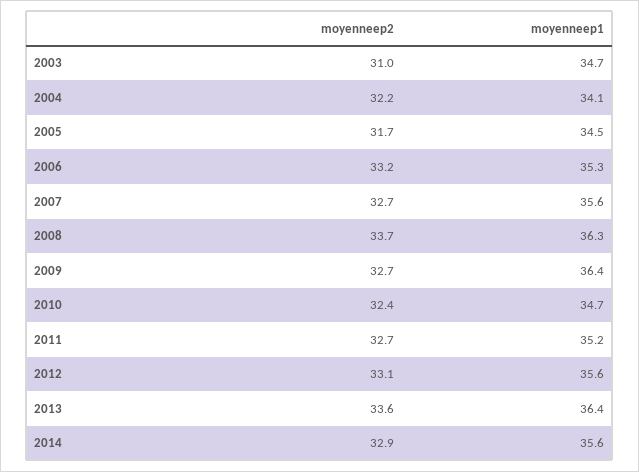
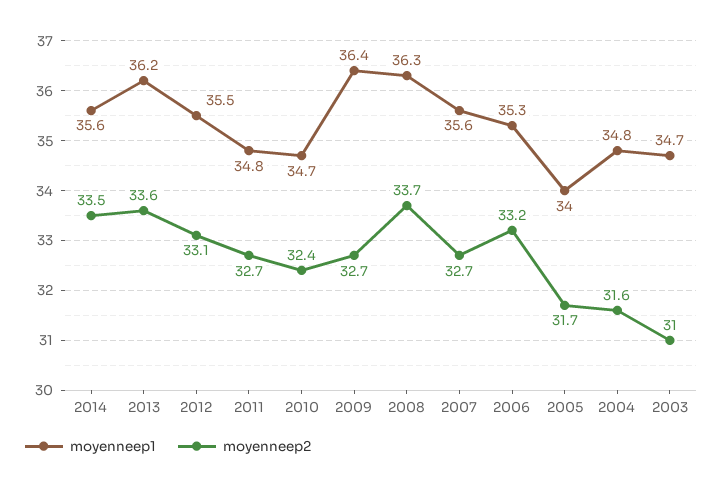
moyenneep2, 2004: 32.2 -> 31.6
moyenneep1, 2004: 34.1 -> 34.8
moyenneep1, 2005: 34.5 -> 34
moyenneep1, 2011: 35.2 -> 34.8
moyenneep1, 2012: 35.6 -> 35.5
moyenneep1, 2013: 36.4 -> 36.2
moyenneep2, 2014: 32.9 -> 33.5

